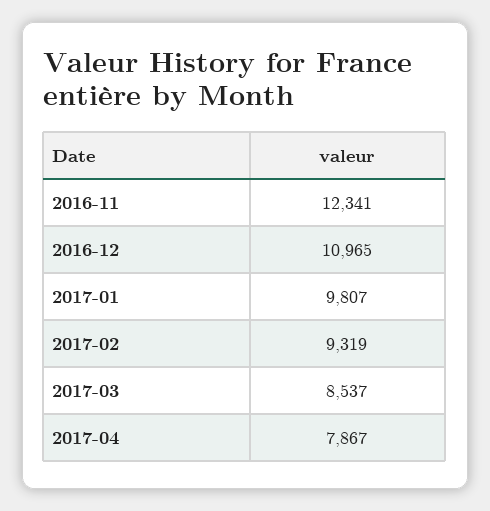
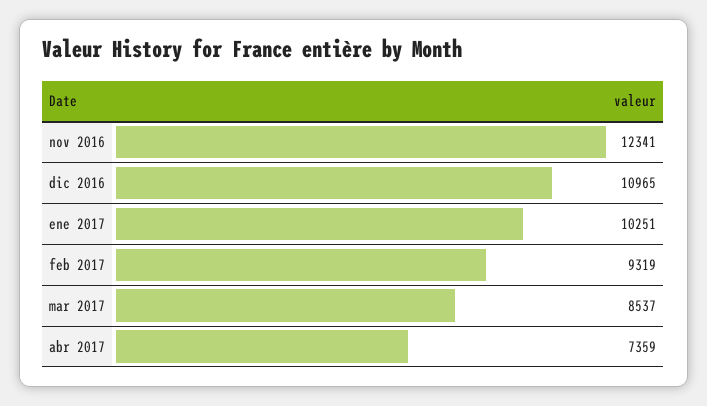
2017-01: 9807 -> 10251
2017-04: 7867 -> 7359

